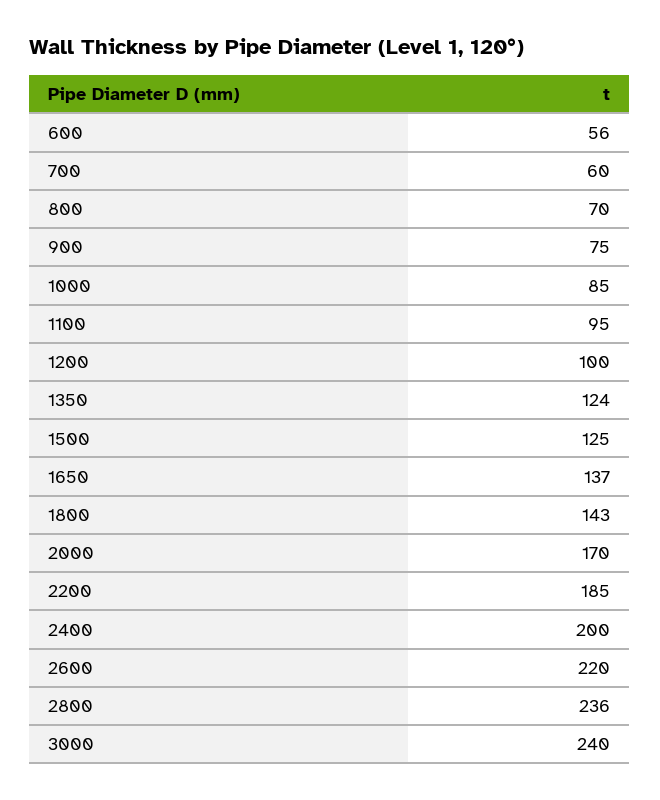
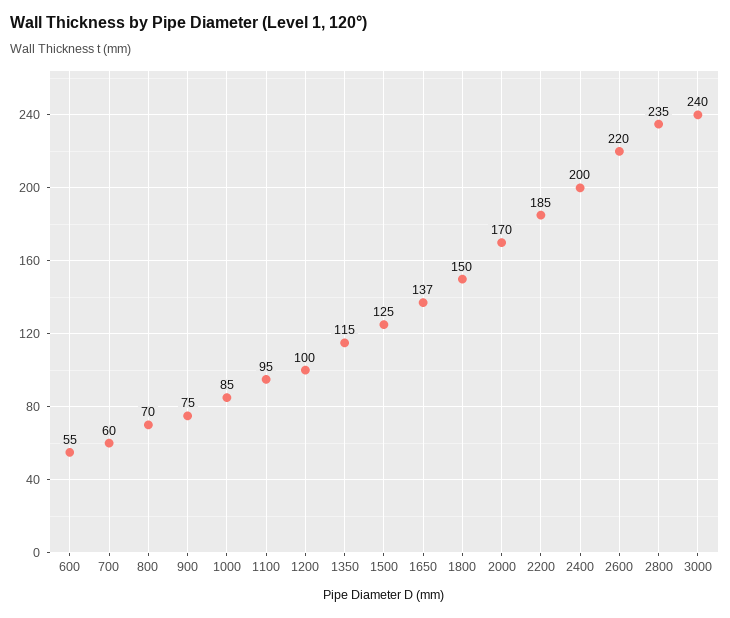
600: 56 -> 55
1350: 124 -> 115
1800: 143 -> 150
2800: 236 -> 235

